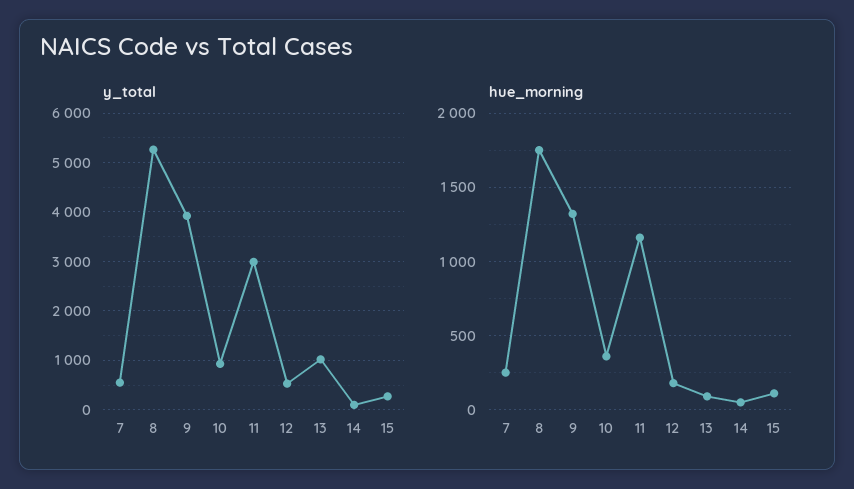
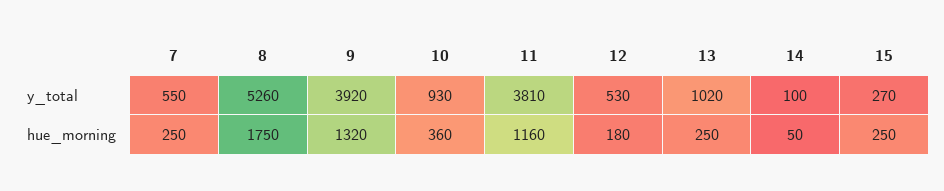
y_total, 11: 3000 -> 3810
hue_morning, 13: 100 -> 250
hue_morning, 15: 100 -> 250

